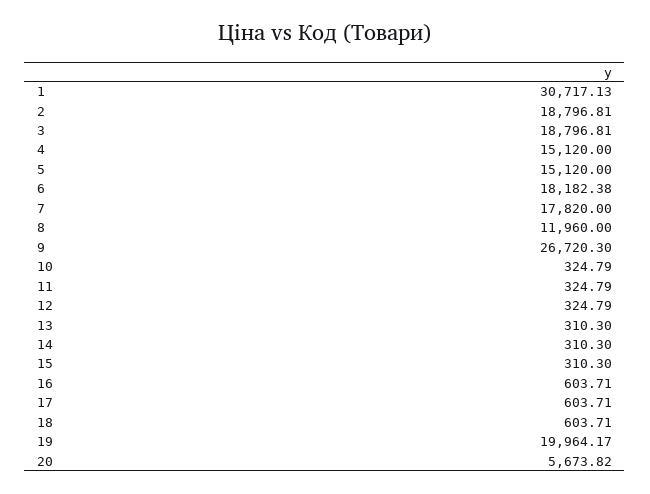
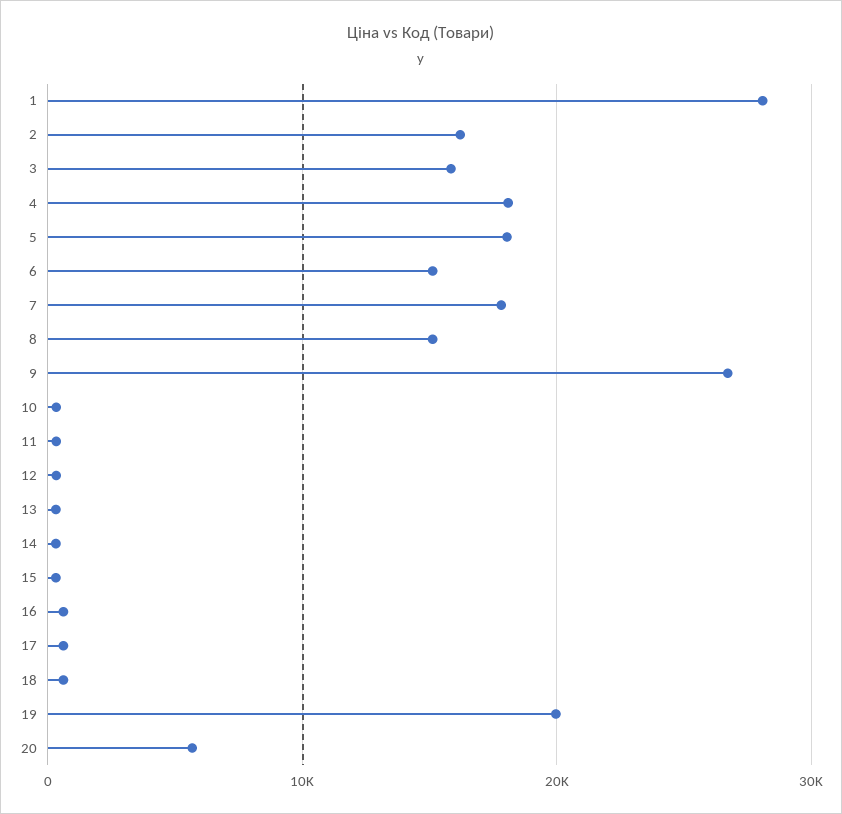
1: 30717.13 -> 28000
2: 18796.81 -> 16000
3: 18796.81 -> 16000
4: 15120 -> 18000
5: 15120 -> 18000
6: 18182.38 -> 15000
8: 11960 -> 15000

